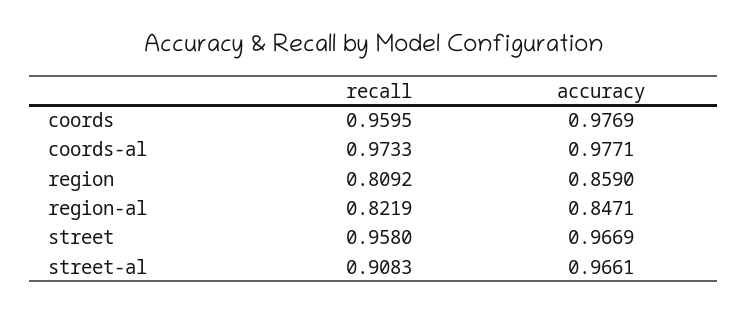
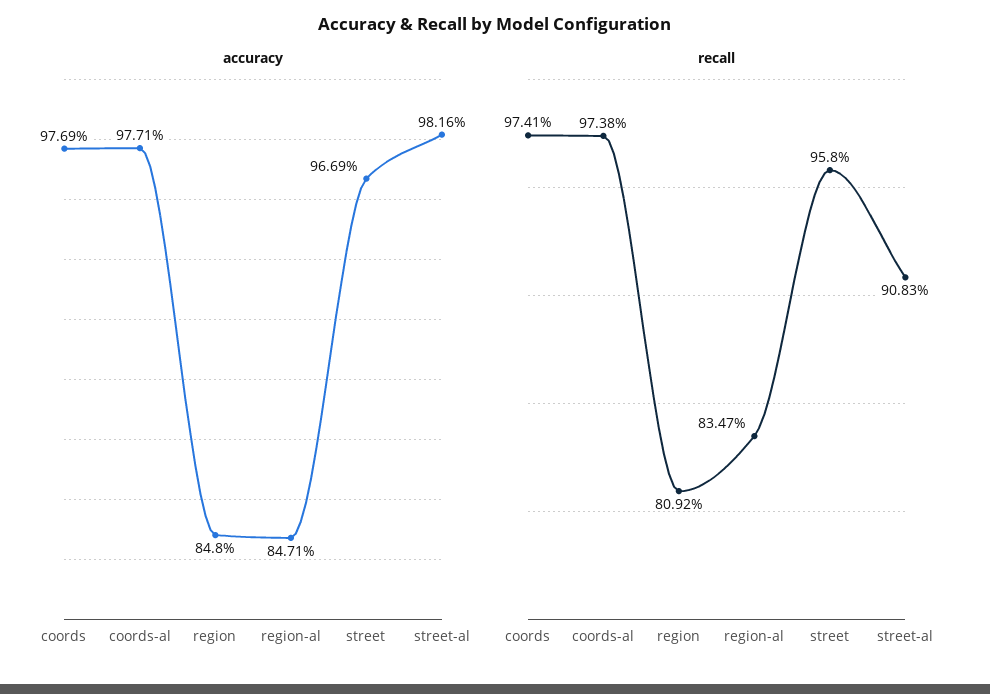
recall, coords: 0.9595 -> 0.9741
recall, coords-al: 0.9733 -> 0.9738
accuracy, region: 0.859 -> 0.848
recall, region-al: 0.8219 -> 0.8347
accuracy, street-al: 0.9661 -> 0.9816

